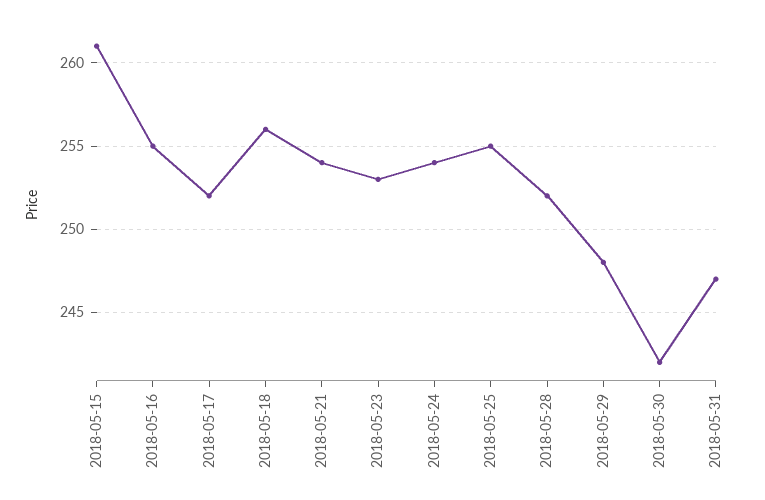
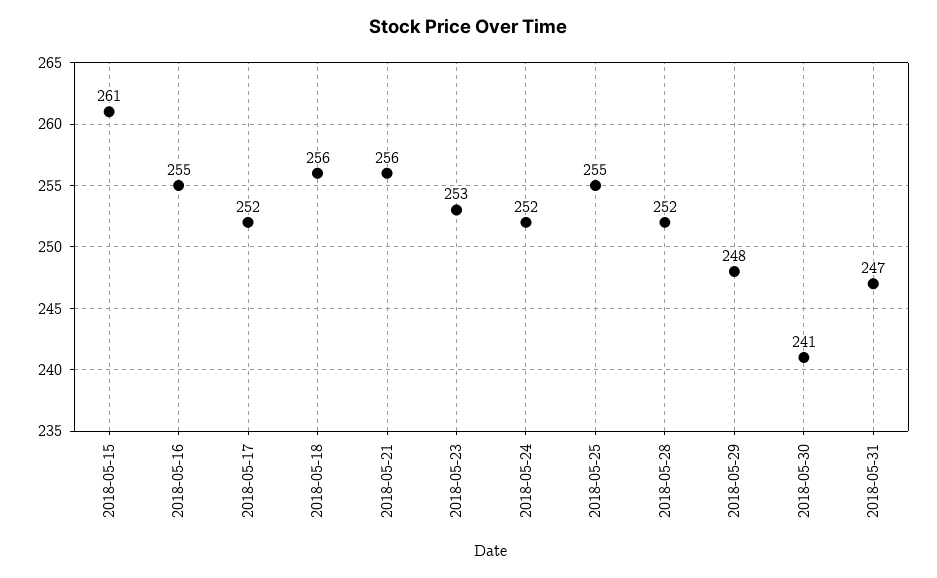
2018-05-21: 254 -> 256
2018-05-24: 254 -> 252
2018-05-30: 242 -> 241

